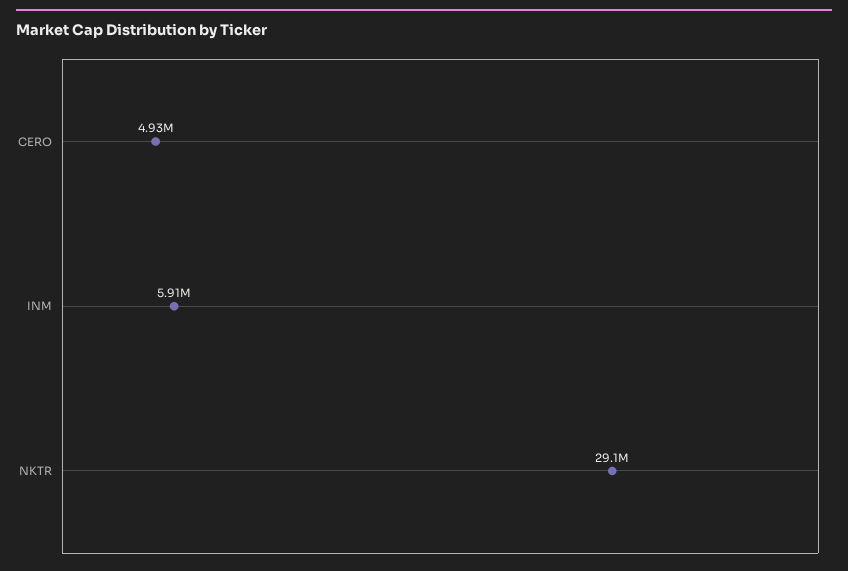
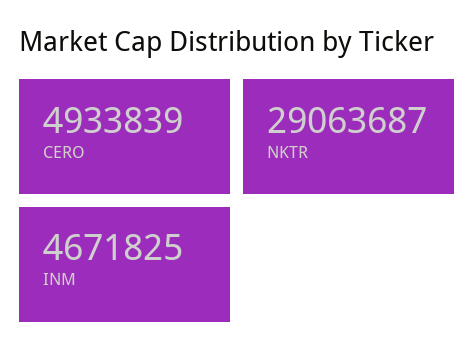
INM: 5910000 -> 4671825

